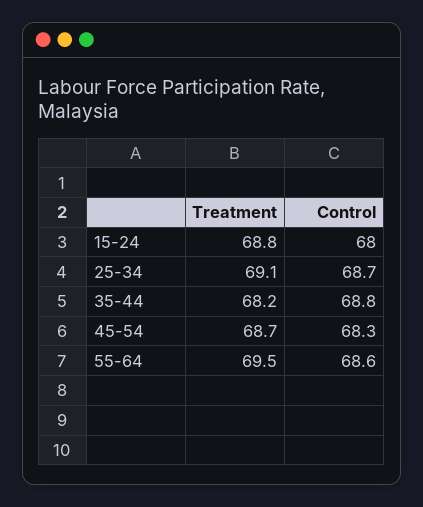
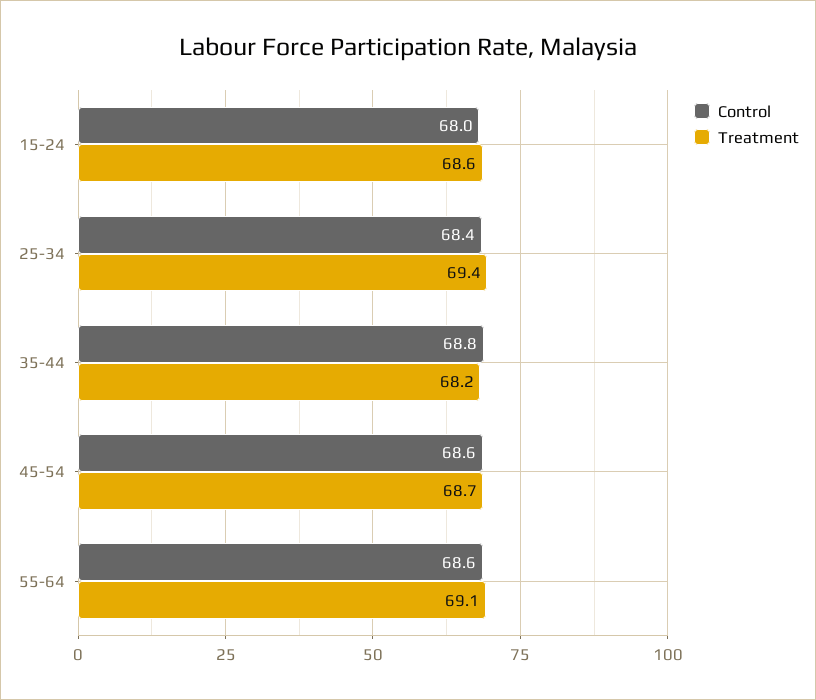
Treatment, 15-24: 68.8 -> 68.6
Treatment, 25-34: 69.1 -> 69.4
Control, 25-34: 68.7 -> 68.4
Control, 45-54: 68.3 -> 68.6
Treatment, 55-64: 69.5 -> 69.1

